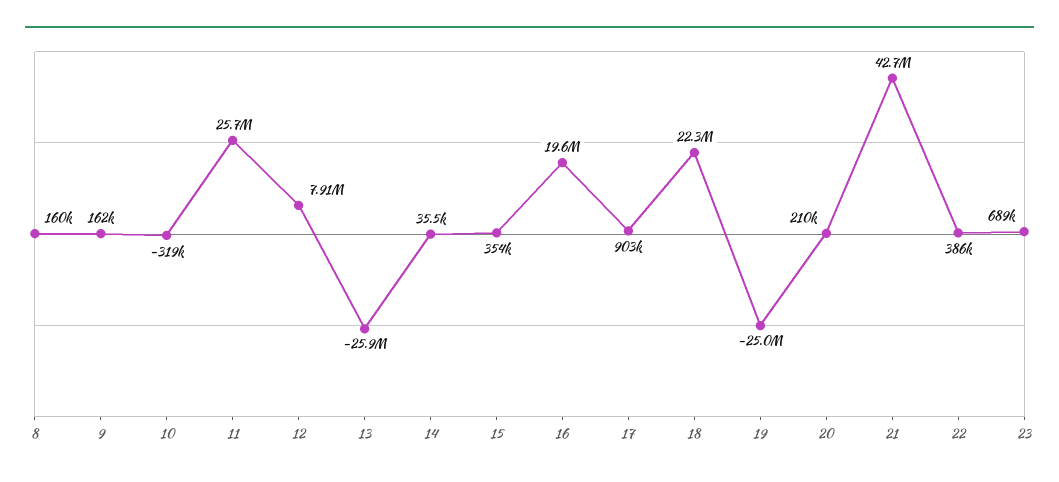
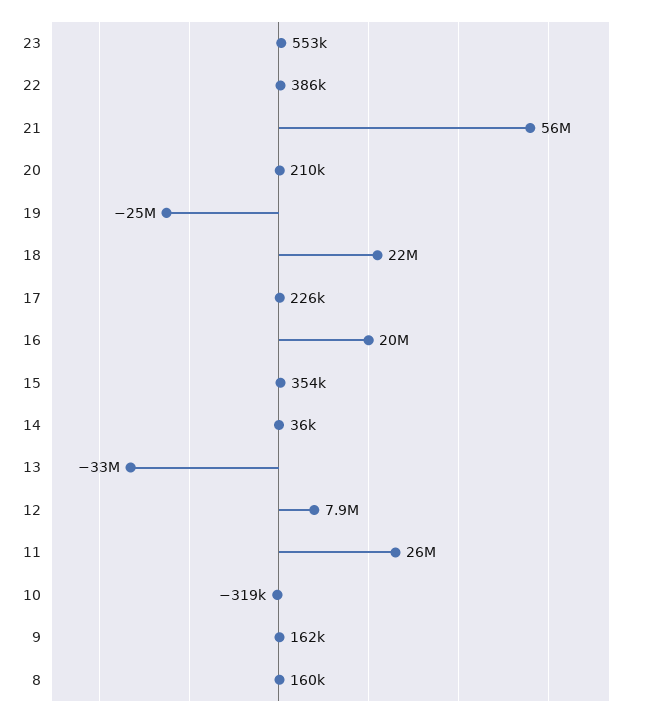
13: -25900000 -> -33000000
17: 903000 -> 226000
21: 42700000 -> 56000000
23: 689000 -> 553000

